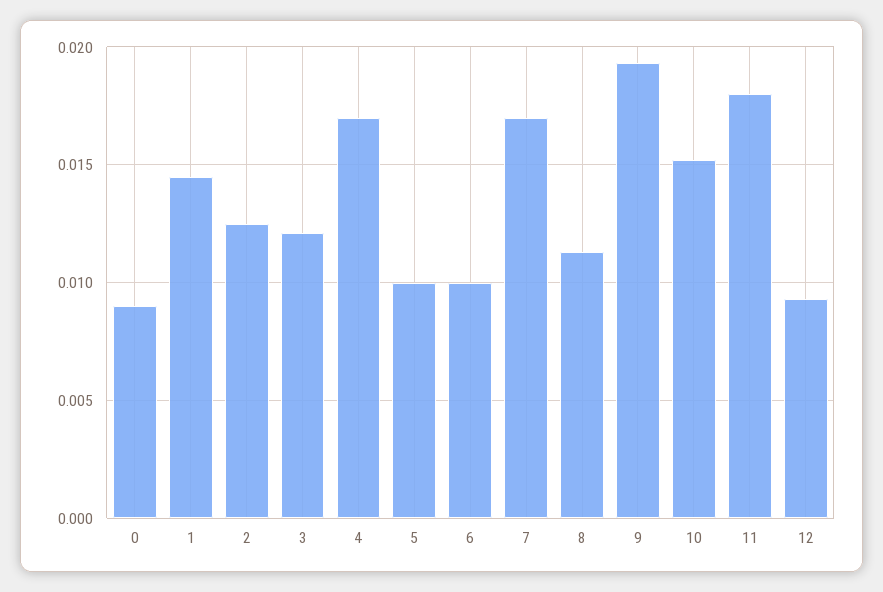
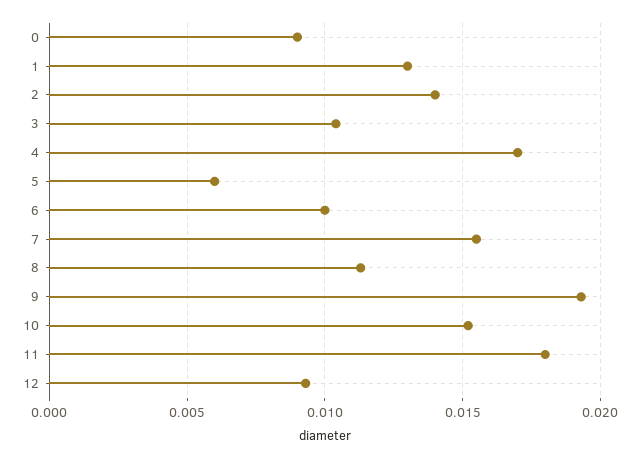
1: 0.0145 -> 0.013
2: 0.0125 -> 0.014
3: 0.012 -> 0.0105
5: 0.01 -> 0.006
7: 0.017 -> 0.0155

